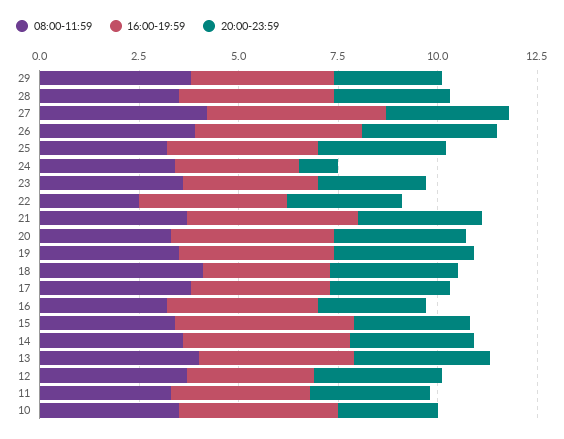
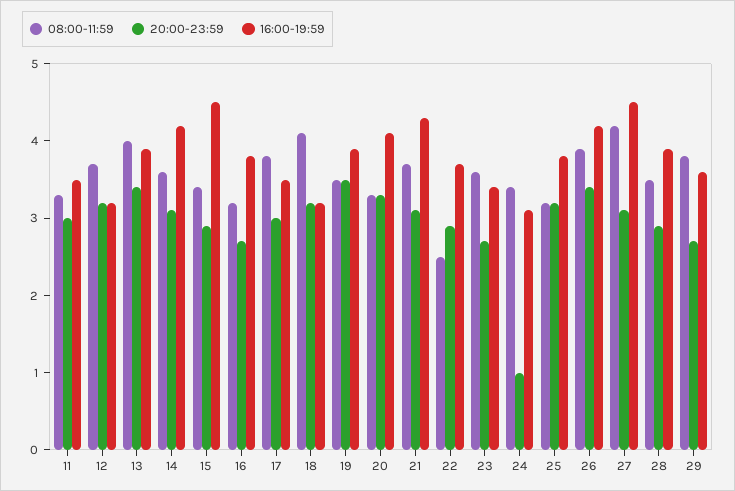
08:00-11:59, 10: 3.5 -> none
16:00-19:59, 10: 4 -> none
20:00-23:59, 10: 2.5 -> none

